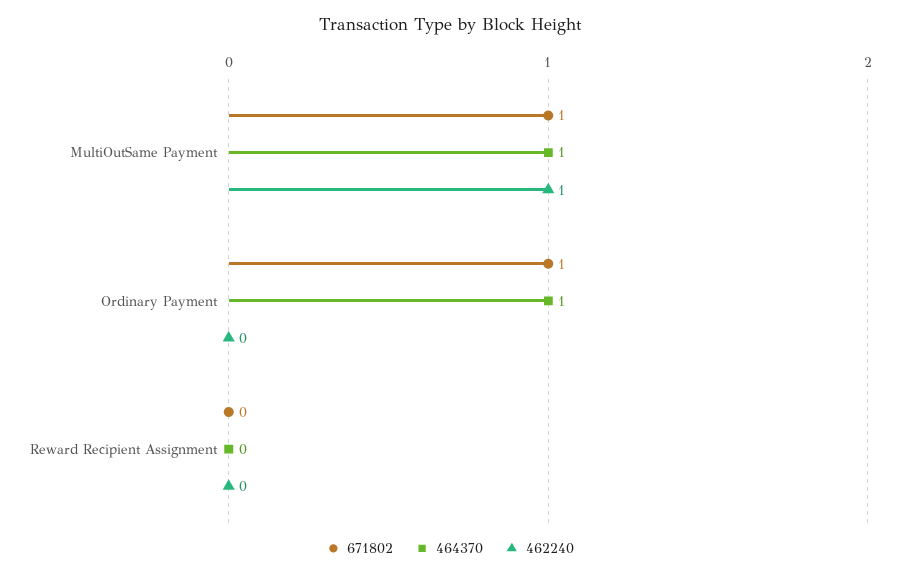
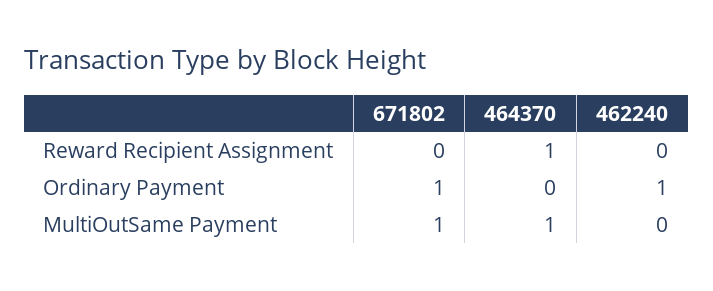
462240, MultiOutSame Payment: 1 -> 0
464370, Ordinary Payment: 1 -> 0
462240, Ordinary Payment: 0 -> 1
464370, Reward Recipient Assignment: 0 -> 1

